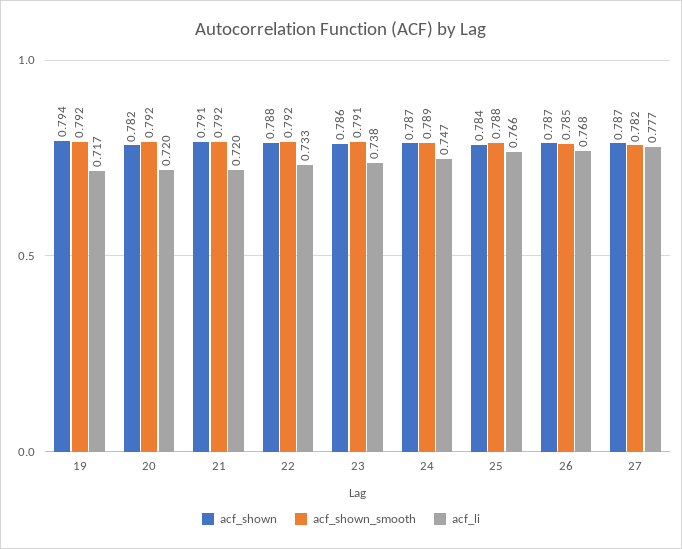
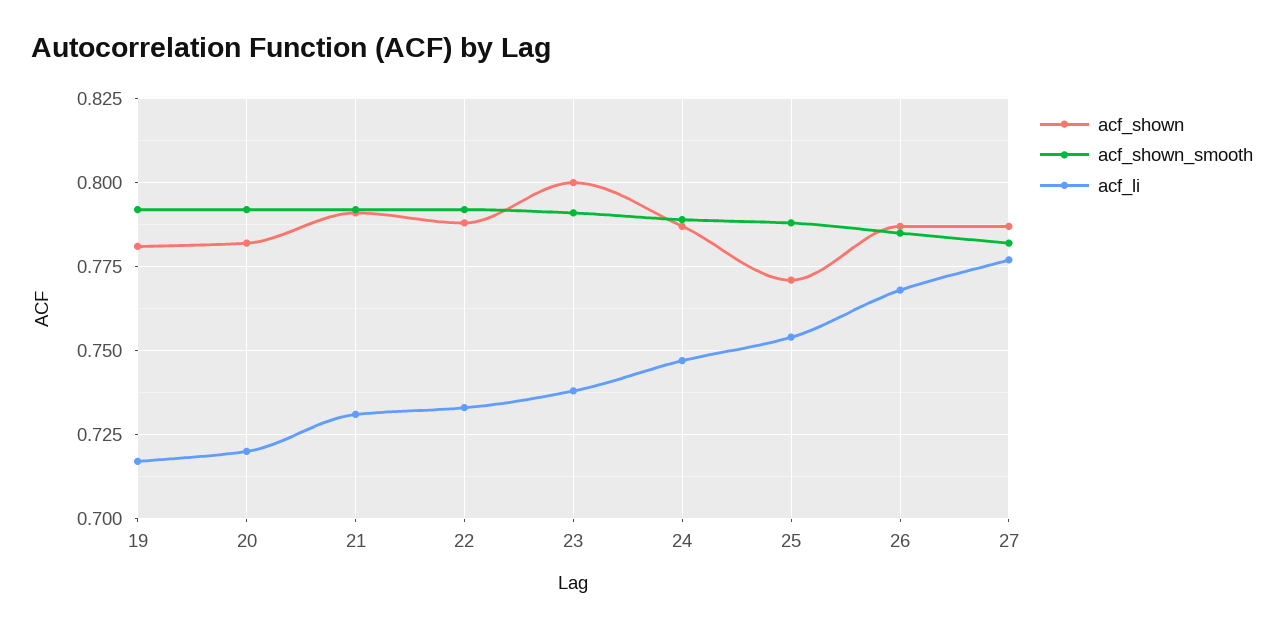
acf_shown, 19: 0.794 -> 0.78
acf_li, 21: 0.72 -> 0.73
acf_shown, 23: 0.786 -> 0.8
acf_shown, 25: 0.784 -> 0.77
acf_li, 25: 0.766 -> 0.755

